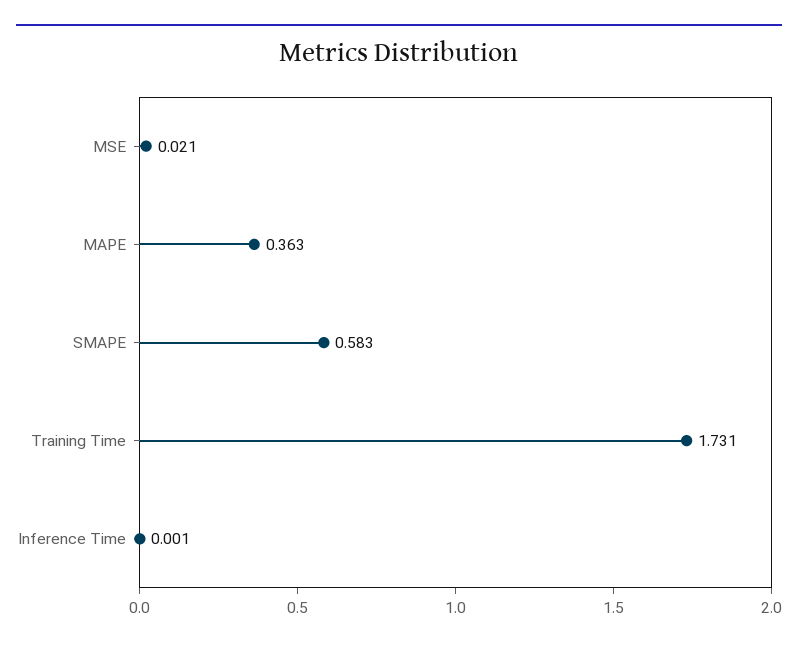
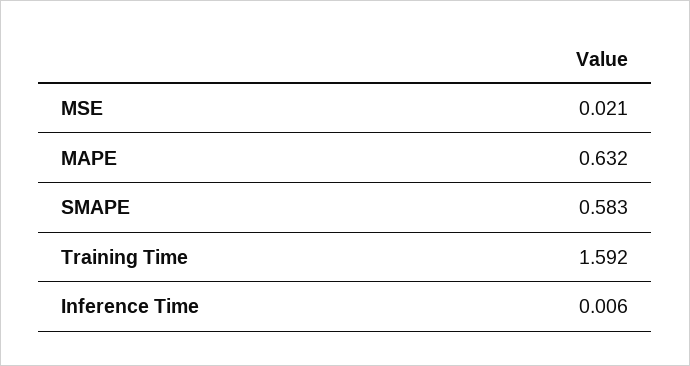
MAPE: 0.363 -> 0.632
Training Time: 1.731 -> 1.592
Inference Time: 0.001 -> 0.006

